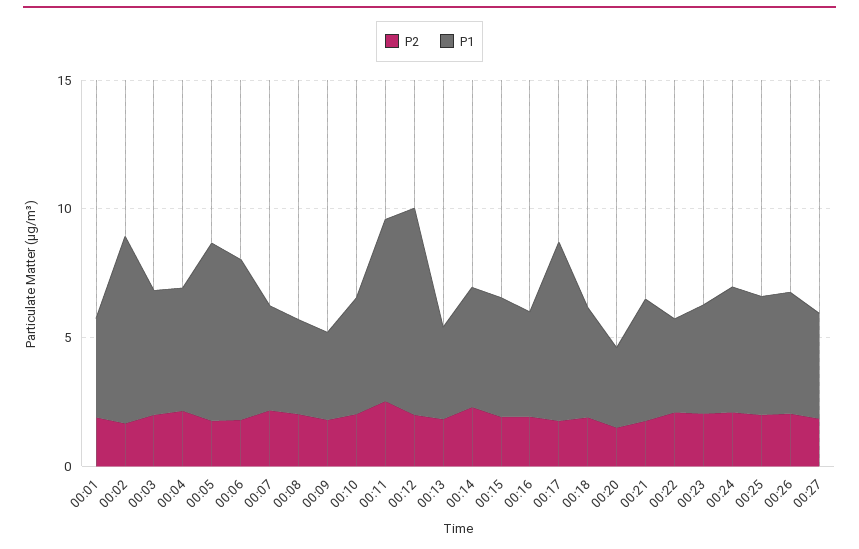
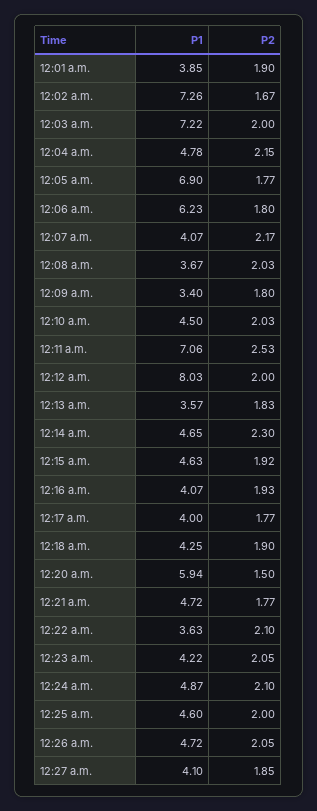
P1, 00:03: 5 -> 7.22
P1, 00:17: 7 -> 4
P1, 00:20: 3 -> 5.94

